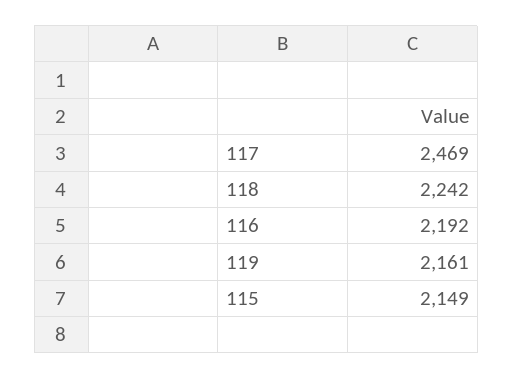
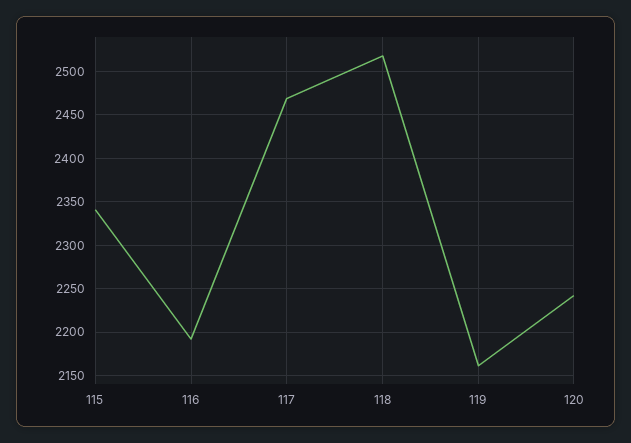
118: 2242 -> 2520
115: 2149 -> 2340
120: none -> 2240

